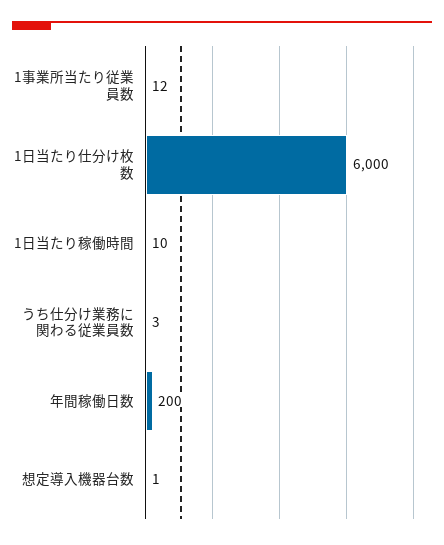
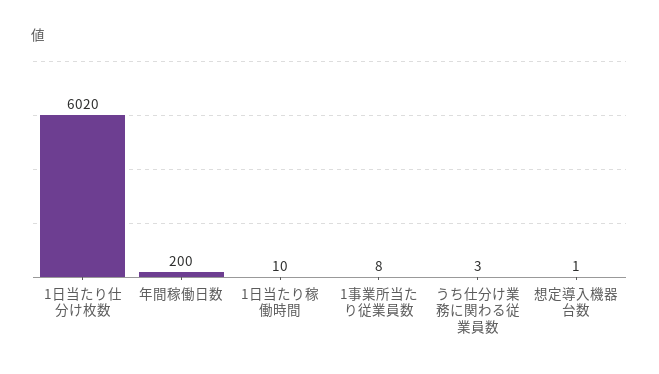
1事業所当たり従業員数: 12 -> 8
1日当たり仕分け枚数: 6000 -> 6020

